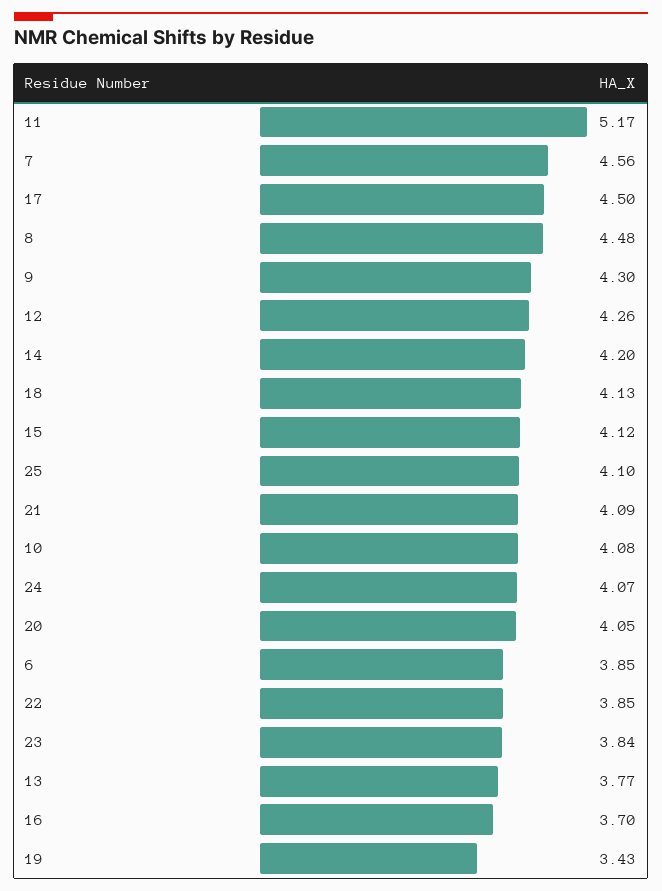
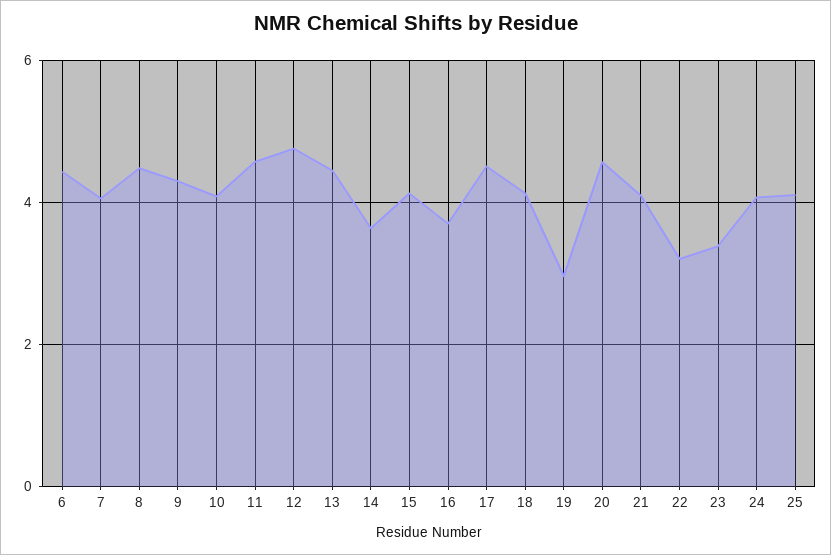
11: 5.17 -> 4.6
7: 4.56 -> 4
12: 4.26 -> 4.8
14: 4.2 -> 3.6
20: 4.05 -> 4.6
6: 3.85 -> 4.4
22: 3.85 -> 3.2
23: 3.84 -> 3.4
13: 3.77 -> 4.4
19: 3.43 -> 3

